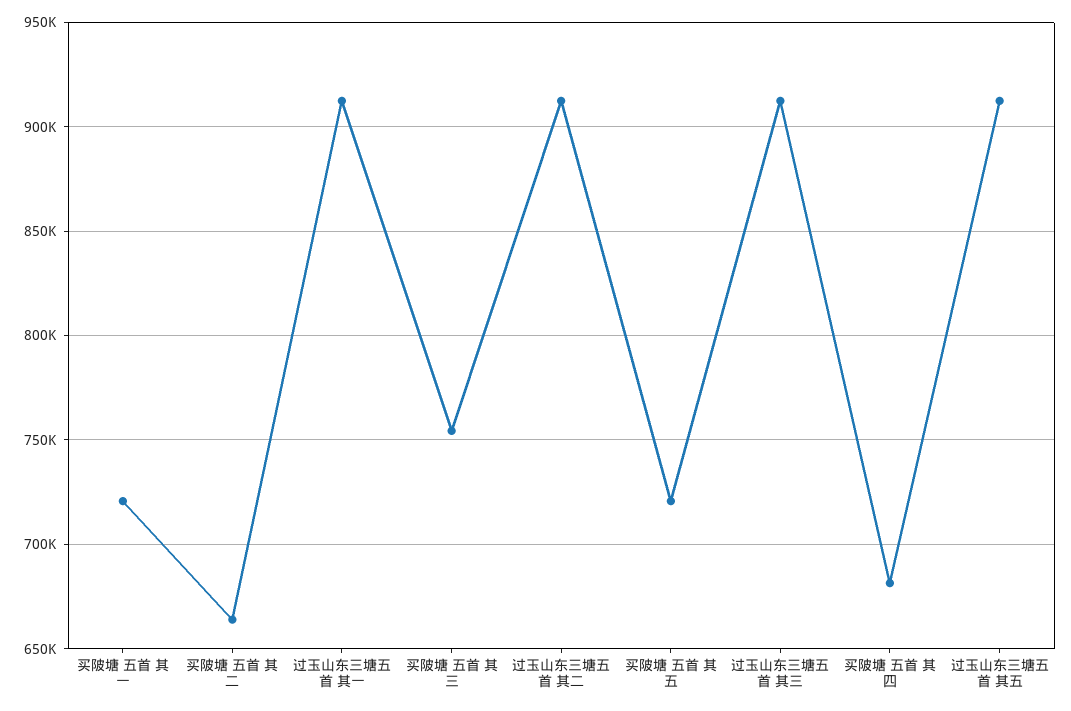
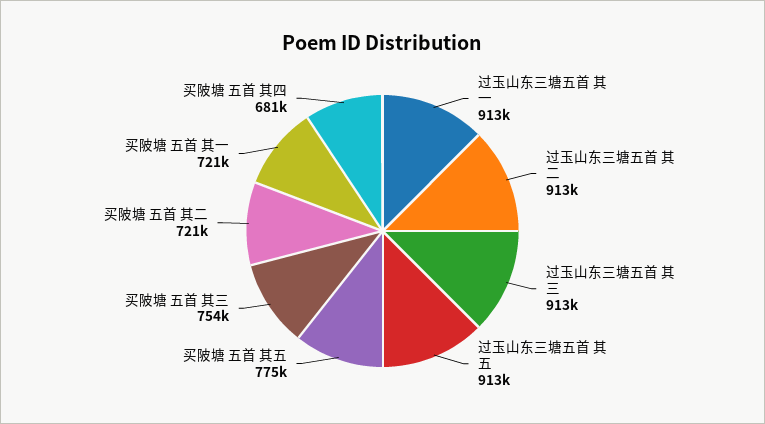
买陂塘 五首 其二: 665000 -> 721000
买陂塘 五首 其五: 720000 -> 775000

